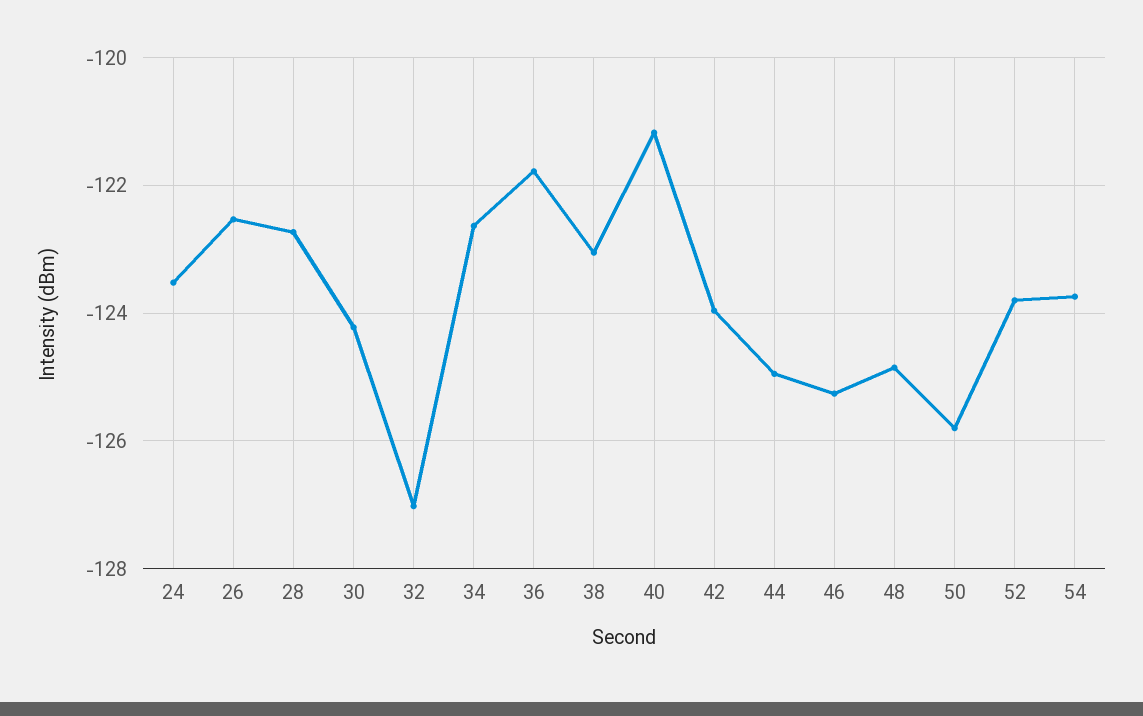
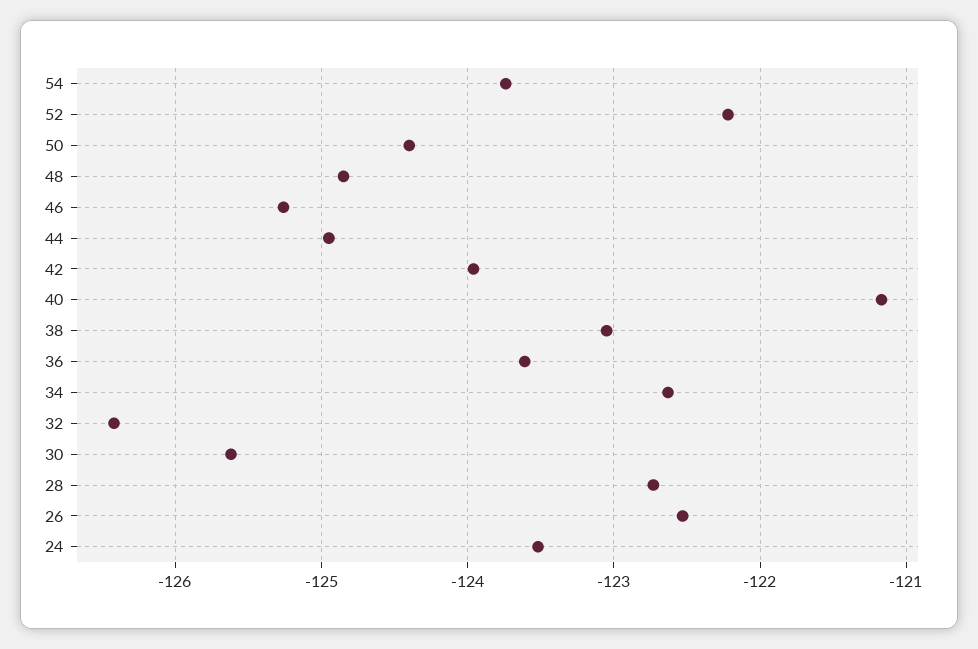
30: -124.2 -> -125.6
32: -127 -> -126.4
36: -121.8 -> -123.6
50: -125.8 -> -124.4
52: -123.8 -> -122.2

